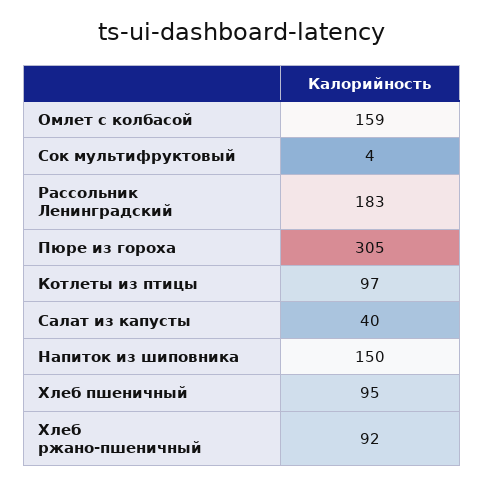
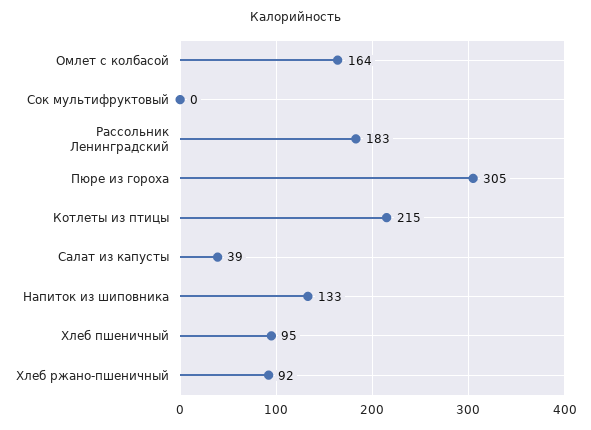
Омлет с колбасой: 159 -> 164
Сок мультифруктовый: 4 -> 0
Котлеты из птицы: 97 -> 215
Салат из капусты: 40 -> 39
Напиток из шиповника: 150 -> 133

